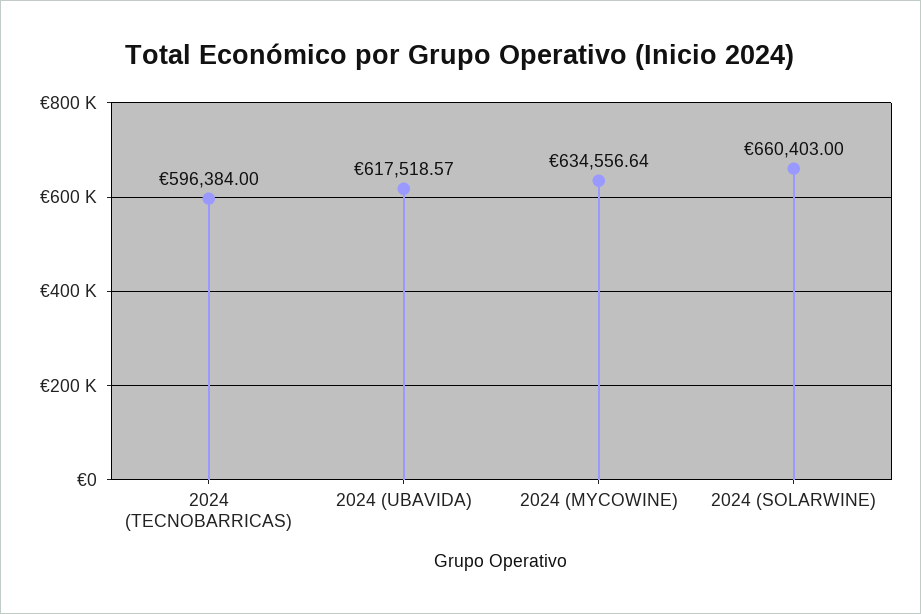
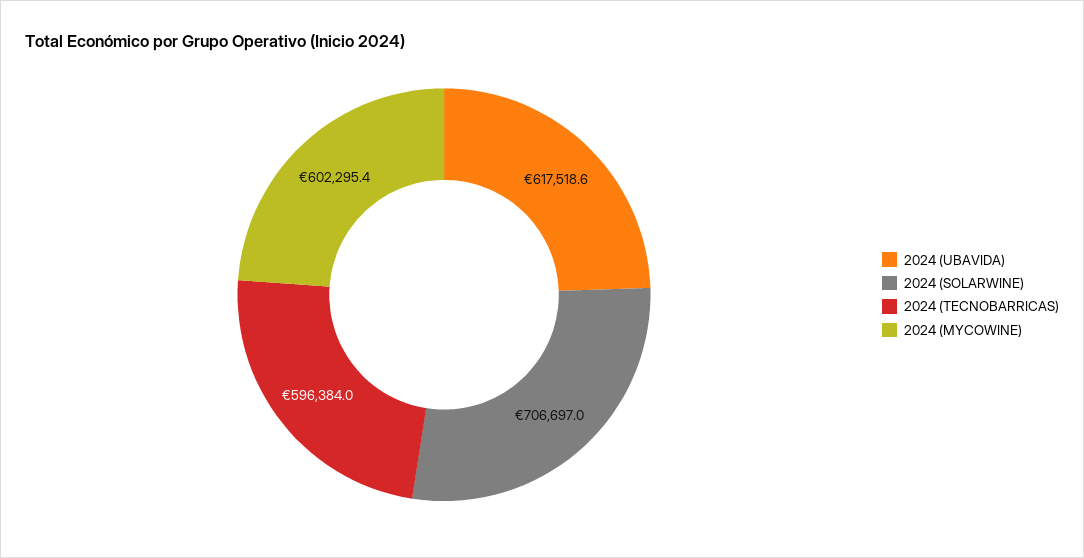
2024 (MYCOWINE): 634556.64 -> 602295.4
2024 (SOLARWINE): 660403 -> 706697

